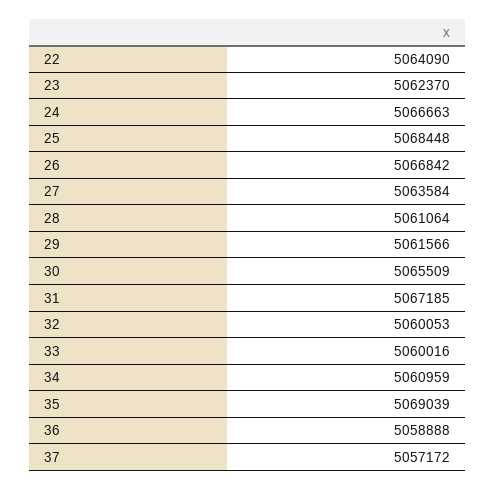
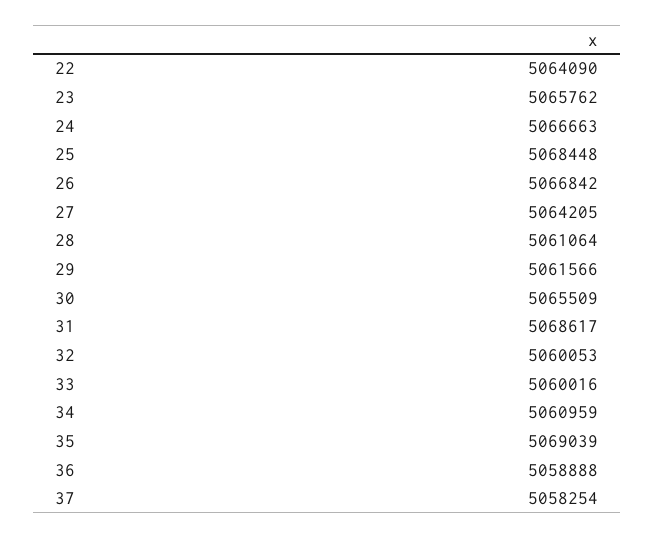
23: 5062370 -> 5065762
27: 5063584 -> 5064205
31: 5067185 -> 5068617
37: 5057172 -> 5058254

